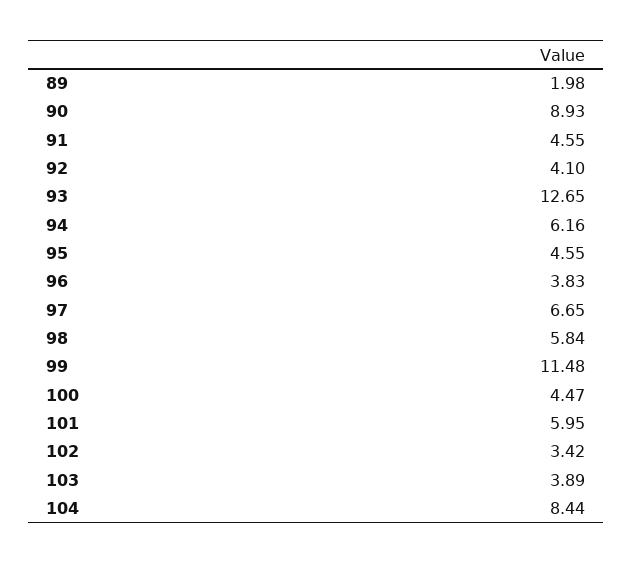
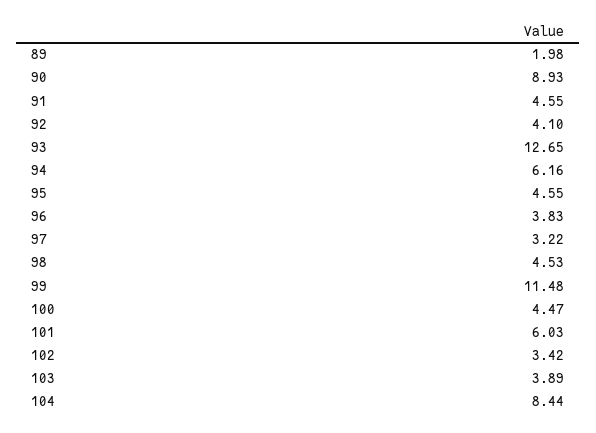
97: 6.65 -> 3.22
98: 5.84 -> 4.53
101: 5.95 -> 6.03

